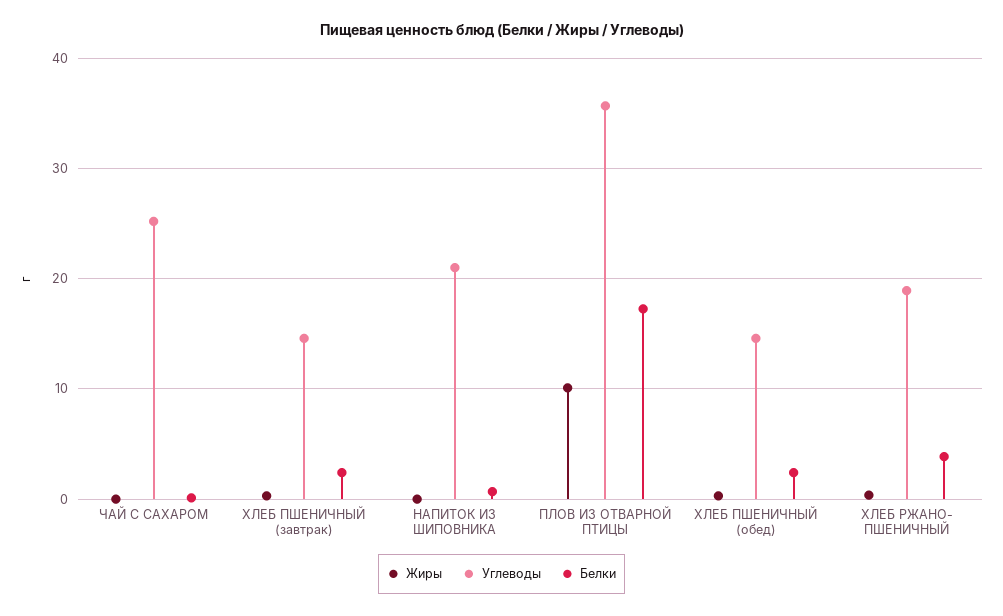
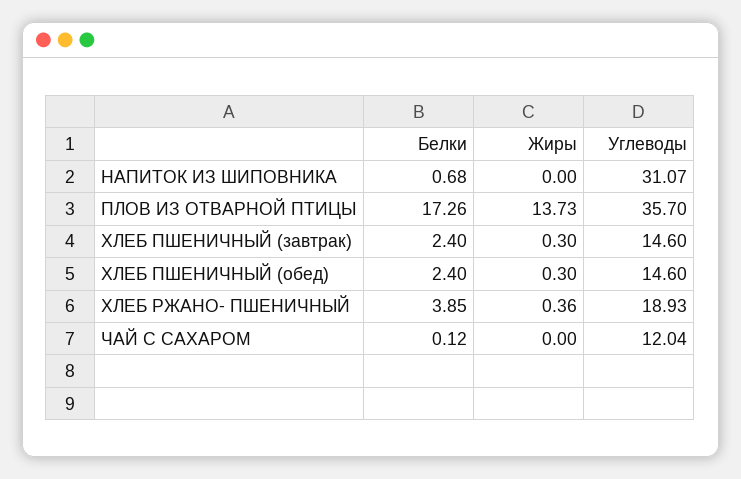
Углеводы, ЧАЙ С САХАРОМ: 25 -> 12.04
Углеводы, НАПИТОК ИЗ ШИПОВНИКА: 21 -> 31.07
Жиры, ПЛОВ ИЗ ОТВАРНОЙ ПТИЦЫ: 10 -> 13.73

